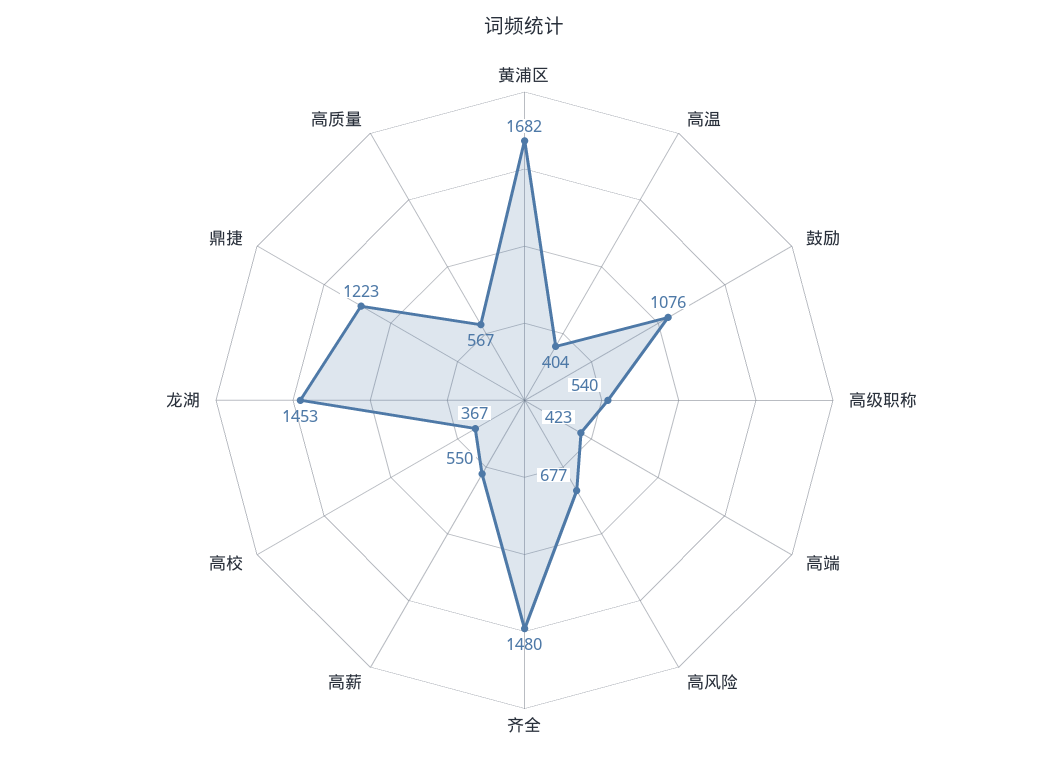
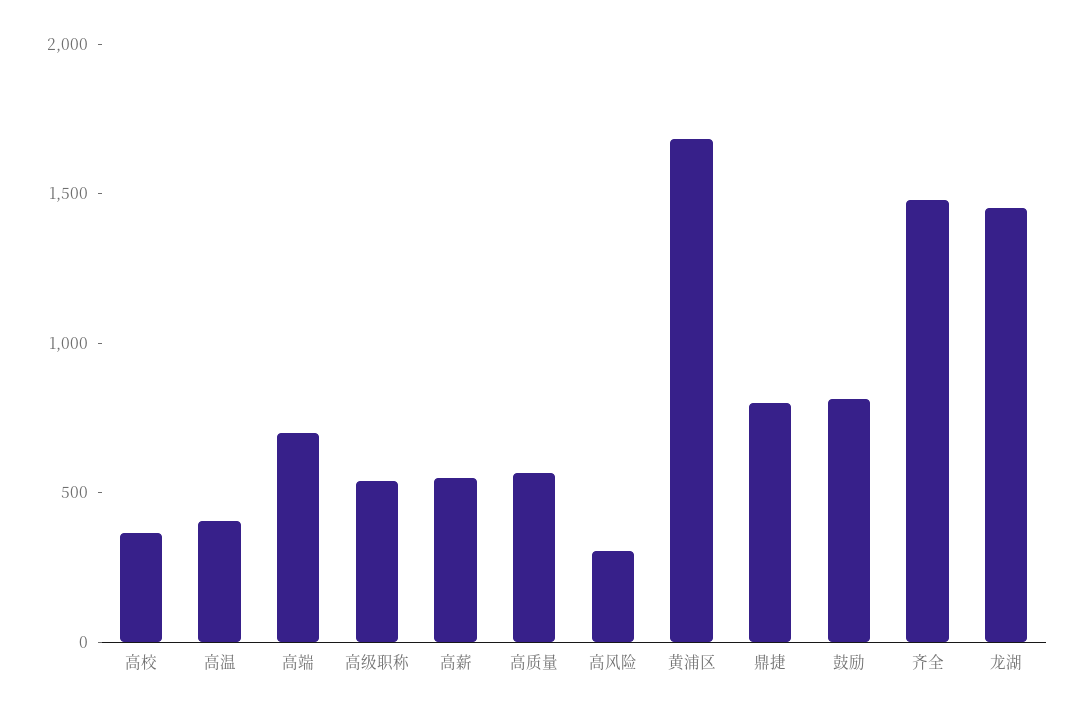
鼓励: 1076 -> 800
高端: 423 -> 700
高风险: 677 -> 300
鼎捷: 1223 -> 800

